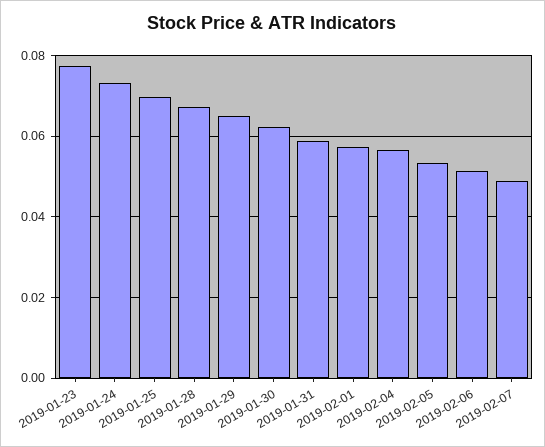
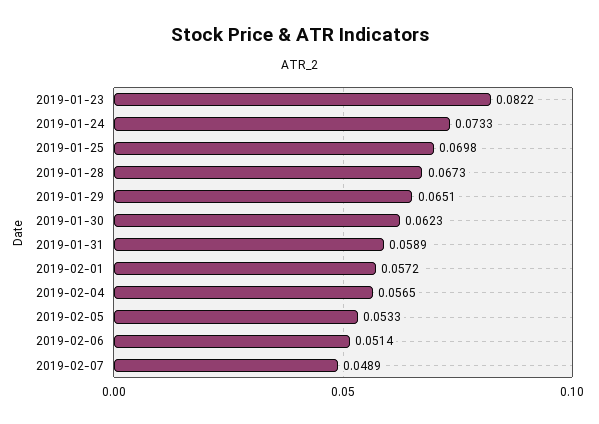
2019-01-23: 0.078 -> 0.0822

